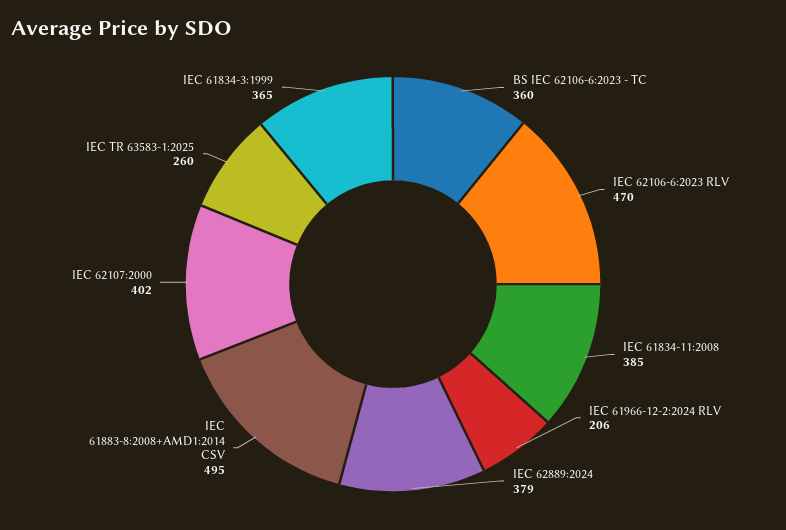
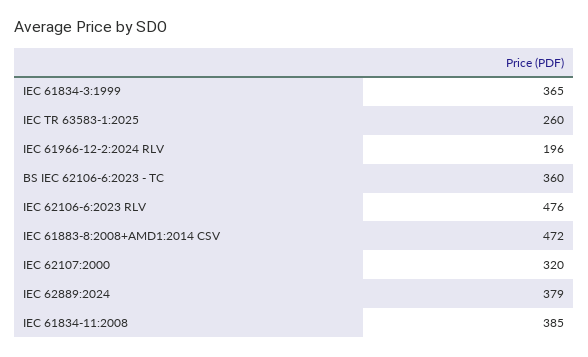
IEC 62106-6:2023 RLV: 470 -> 476
IEC 61966-12-2:2024 RLV: 206 -> 196
IEC 61883-8:2008+AMD1:2014 CSV: 495 -> 472
IEC 62107:2000: 402 -> 320

